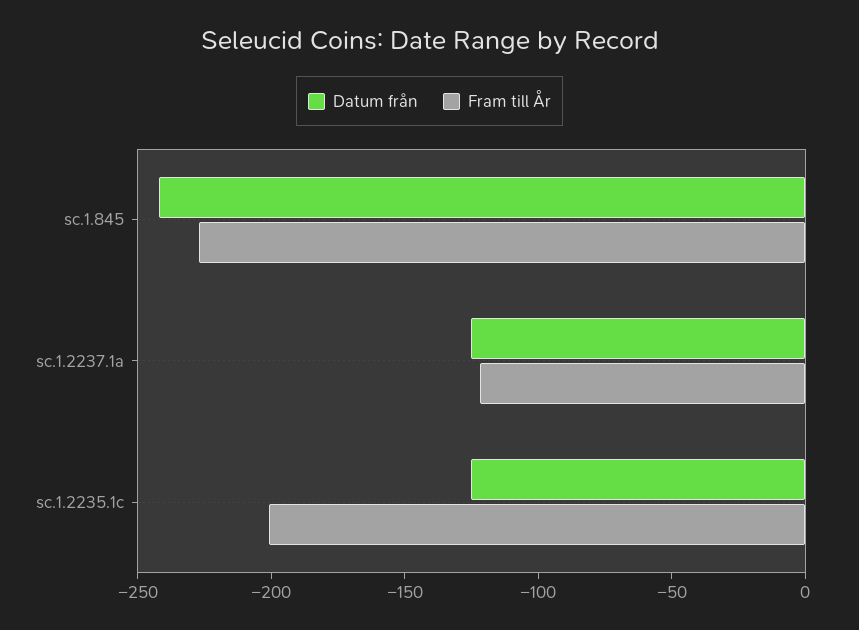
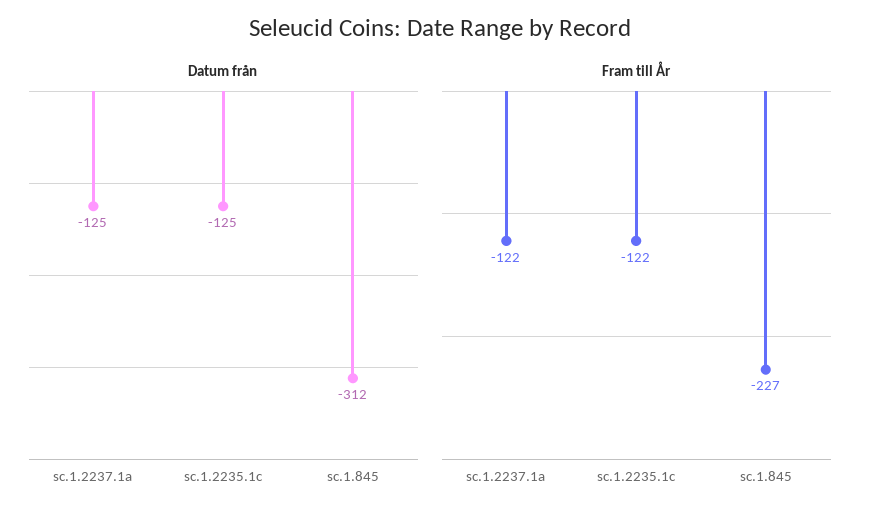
Datum från, sc.1.845: -240 -> -312
Fram till År, sc.1.2235.1c: -200 -> -122

